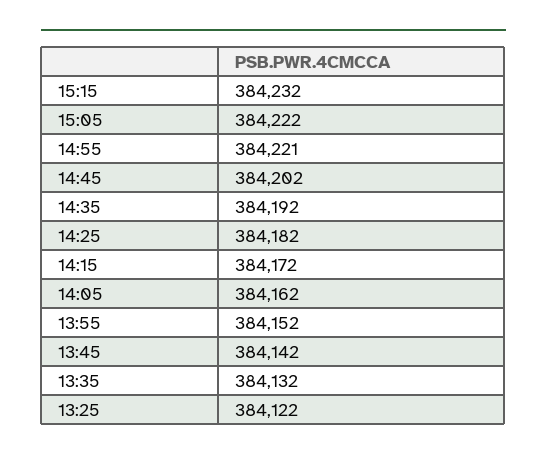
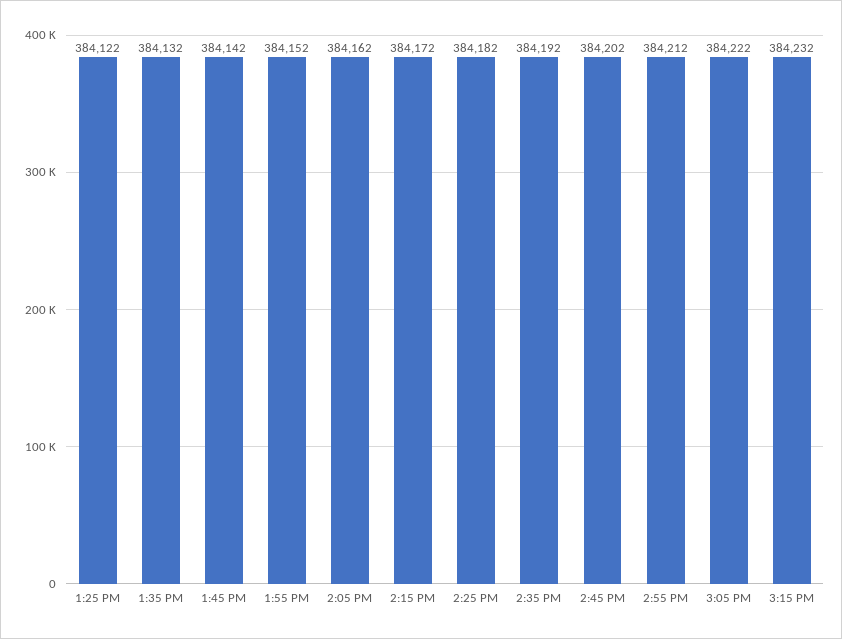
14:55: 384221 -> 384212

